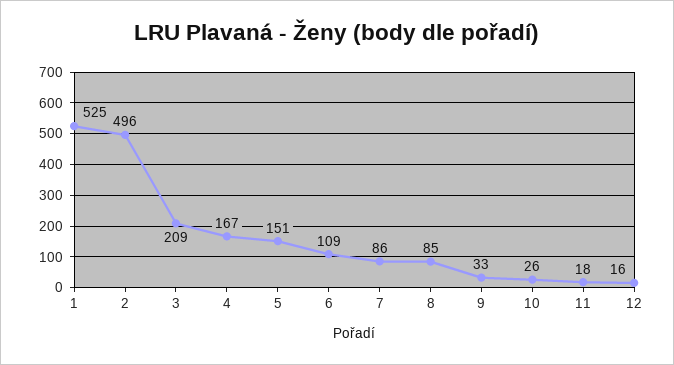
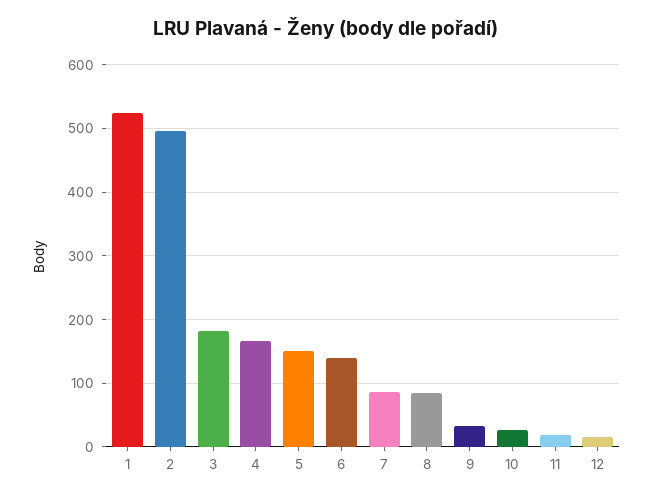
3: 209 -> 180
6: 109 -> 140

